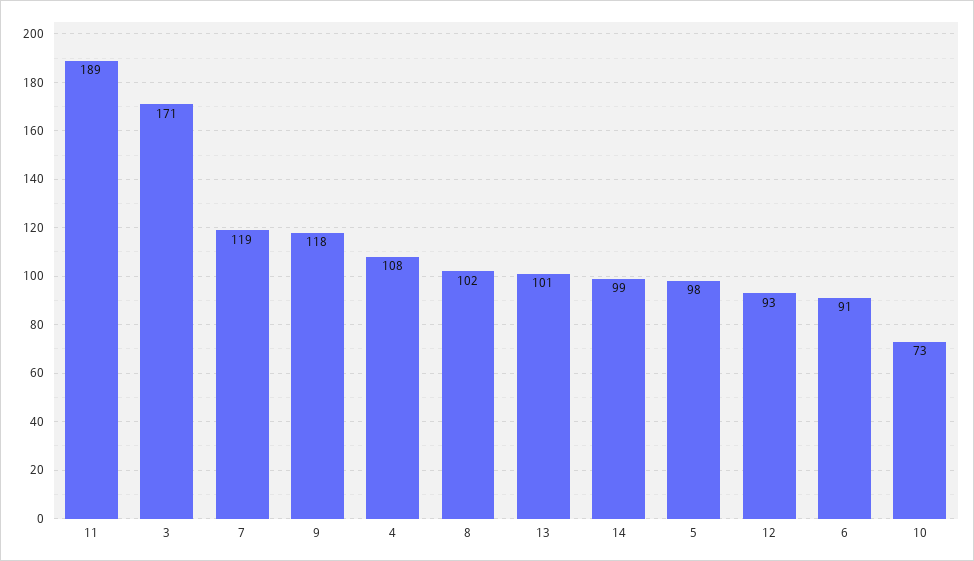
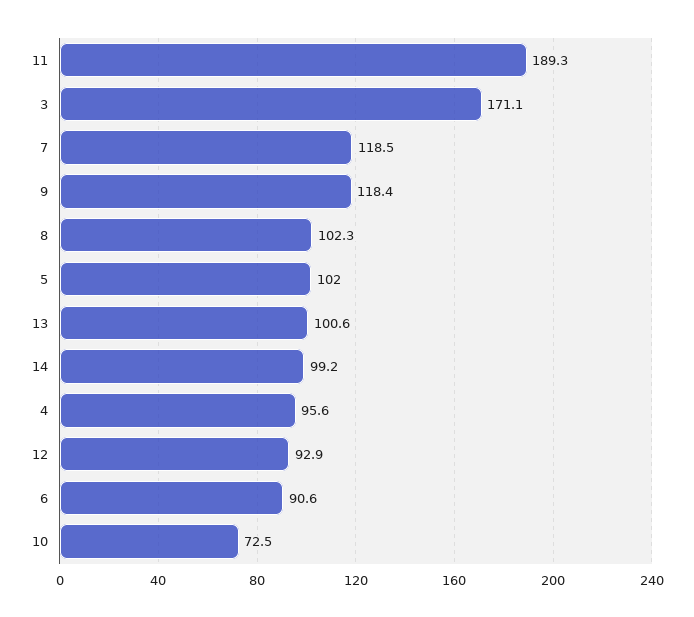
4: 108 -> 95.6
5: 98 -> 102

